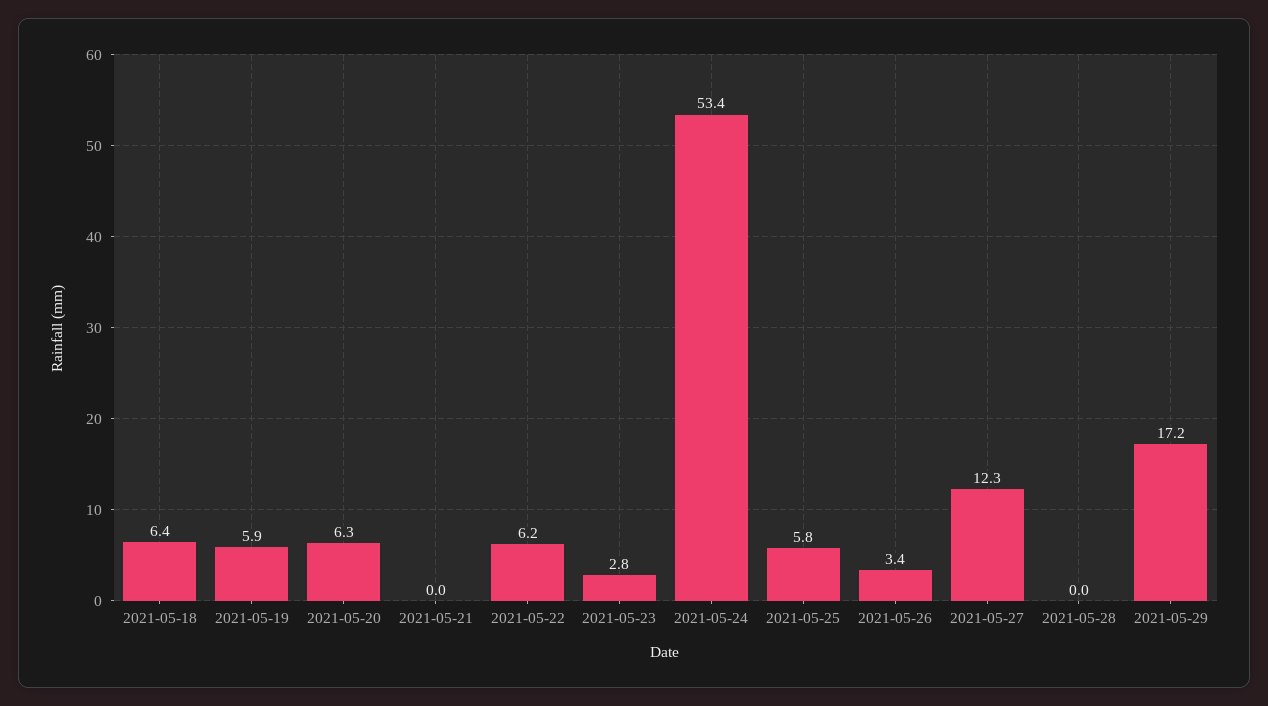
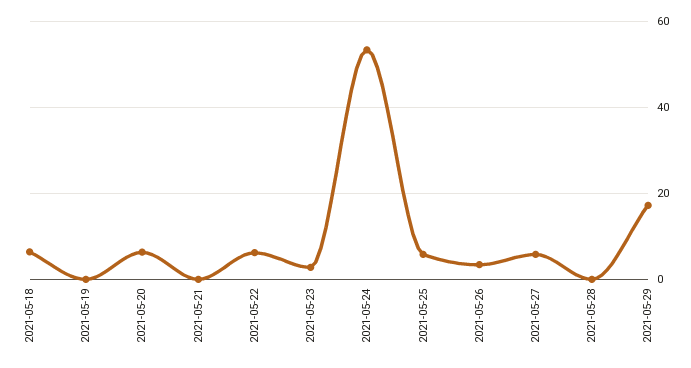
2021-05-19: 5.9 -> 0
2021-05-27: 12.3 -> 6

